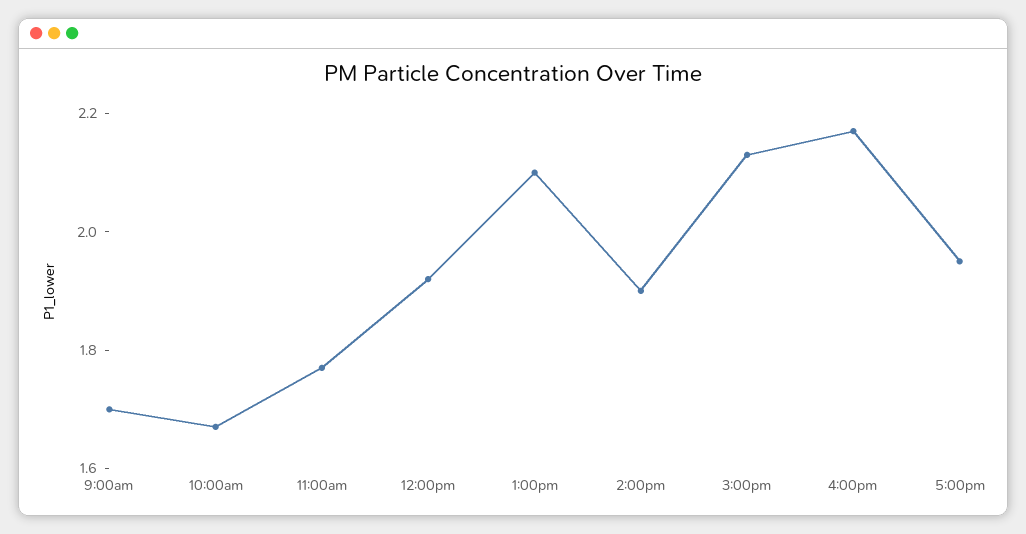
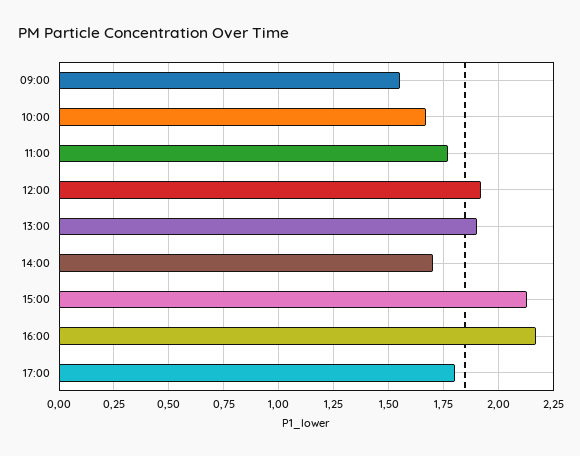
9:00am: 1.7 -> 1.55
1:00pm: 2.1 -> 1.9
2:00pm: 1.9 -> 1.7
5:00pm: 1.95 -> 1.8

